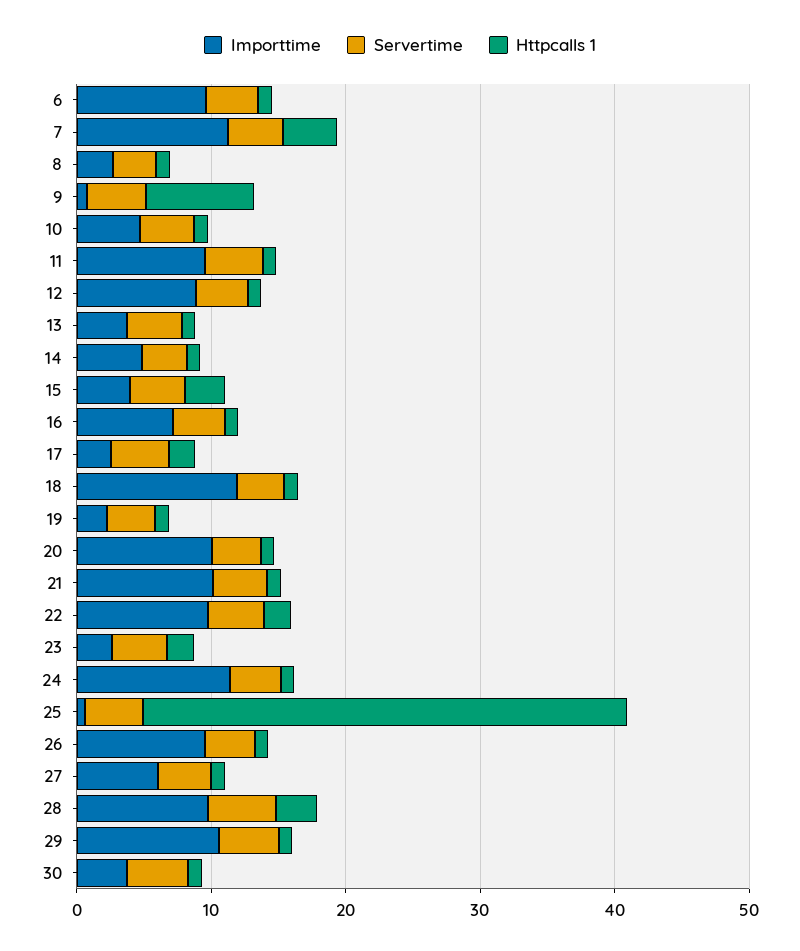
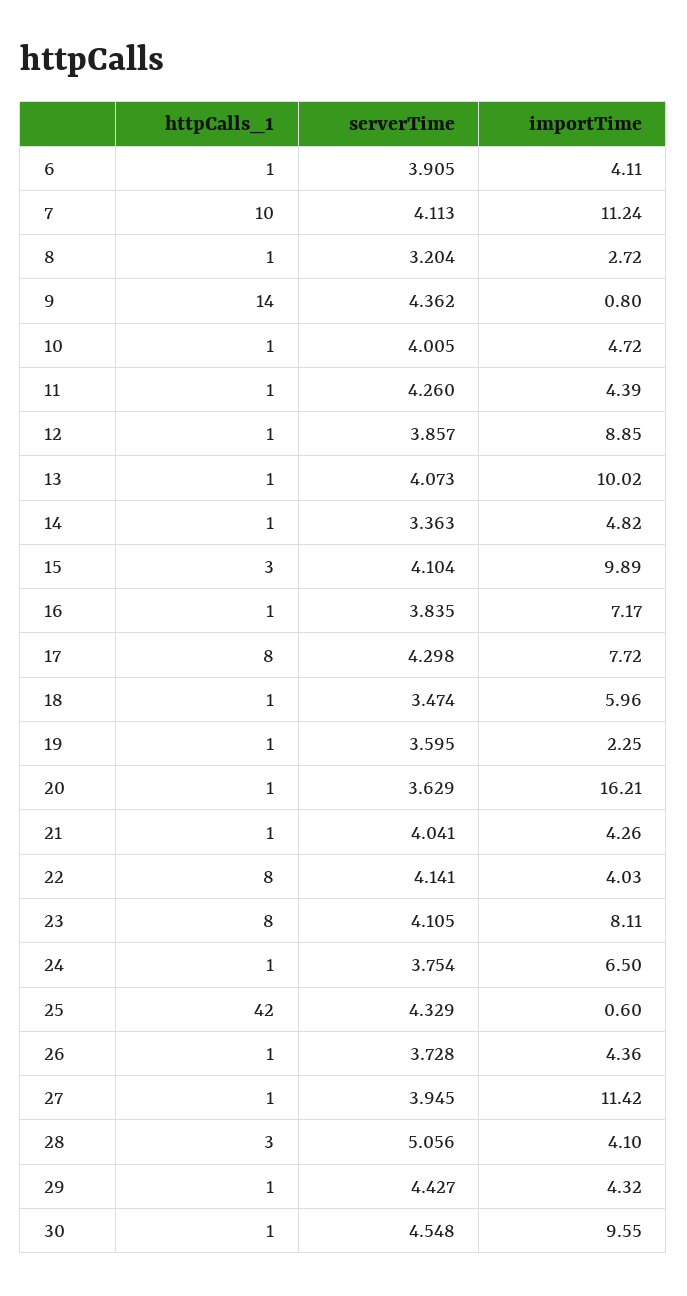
Importtime, 6: 10 -> 4.11
Httpcalls 1, 7: 4 -> 10
Httpcalls 1, 9: 8 -> 14
Importtime, 11: 10 -> 4.39
Importtime, 13: 4 -> 10.02
Importtime, 15: 4 -> 9.89
Importtime, 17: 2 -> 7.72
Httpcalls 1, 17: 2 -> 8
Importtime, 18: 12 -> 5.96
Importtime, 20: 10 -> 16.21
Importtime, 21: 10 -> 4.26
Importtime, 22: 10 -> 4.03
Httpcalls 1, 22: 2 -> 8
Importtime, 23: 2 -> 8.11
Httpcalls 1, 23: 2 -> 8
Importtime, 24: 12 -> 6.5
Httpcalls 1, 25: 36 -> 42
Importtime, 26: 10 -> 4.36
Importtime, 27: 6 -> 11.42
Importtime, 28: 10 -> 4.1
Importtime, 29: 10 -> 4.32
Importtime, 30: 4 -> 9.55

